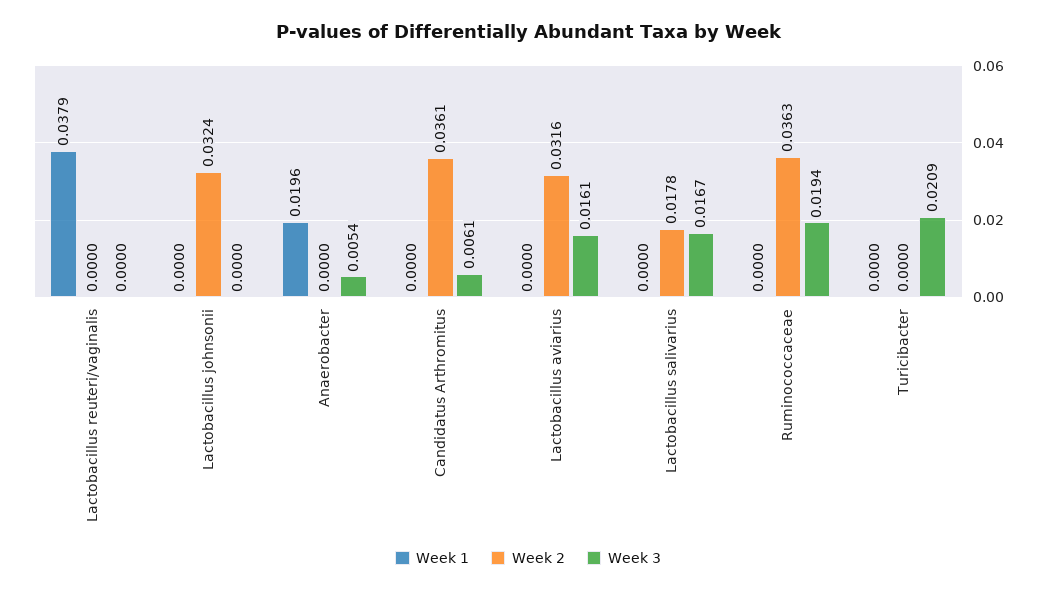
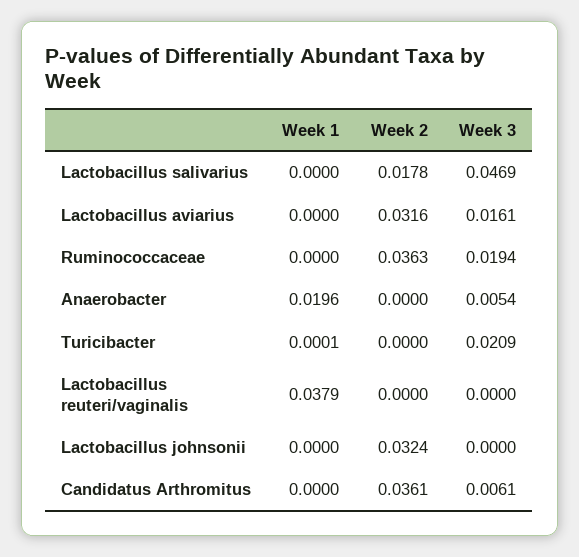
Week 3, Lactobacillus salivarius: 0.0167 -> 0.0469
Week 1, Turicibacter: 0 -> 0.0001

